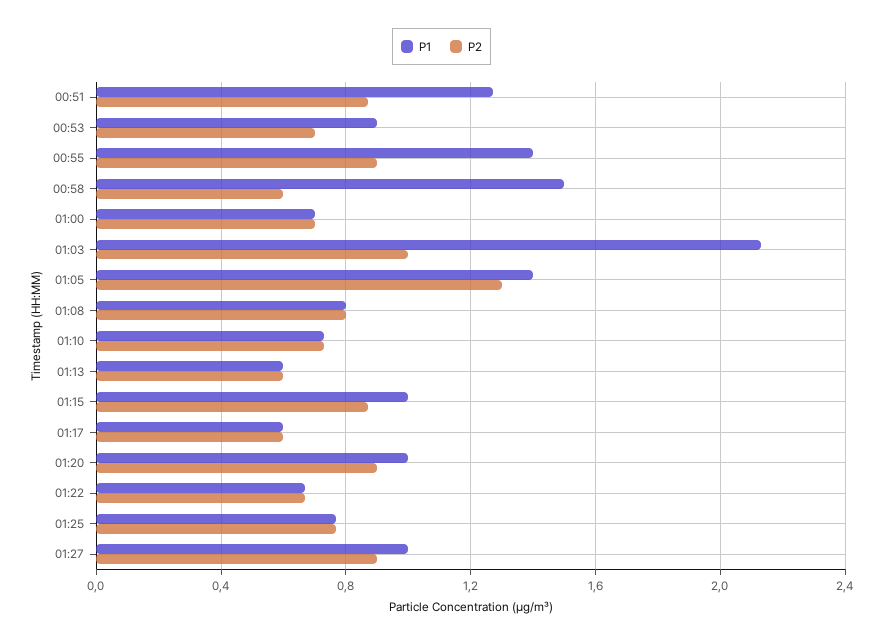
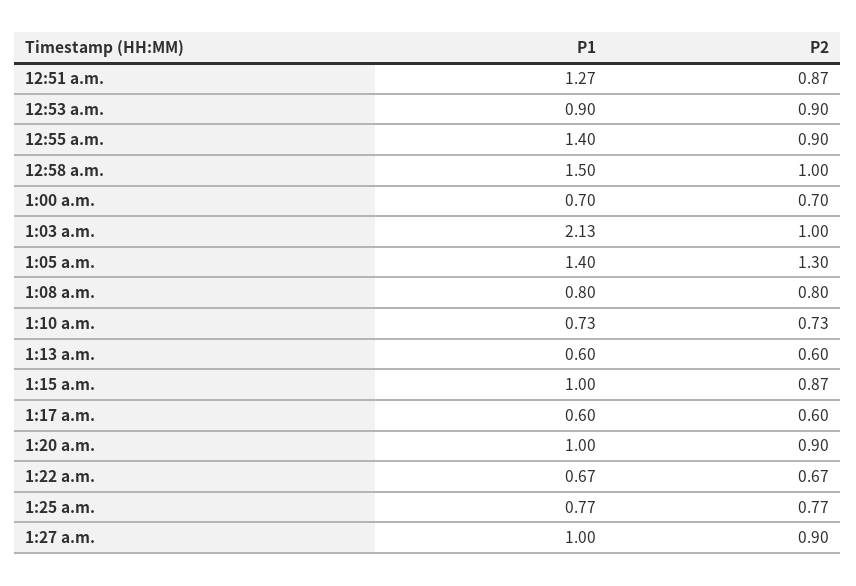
P2, 00:53: 0.7 -> 0.9
P2, 00:58: 0.6 -> 1

